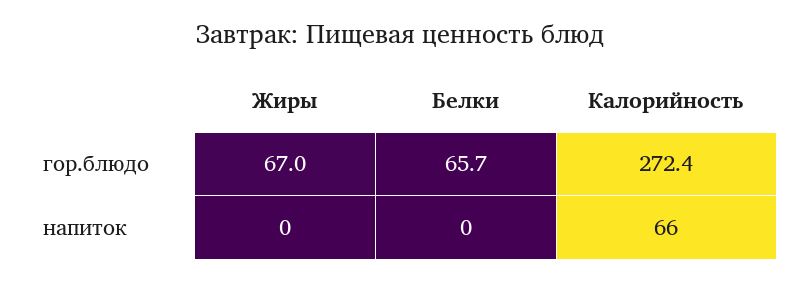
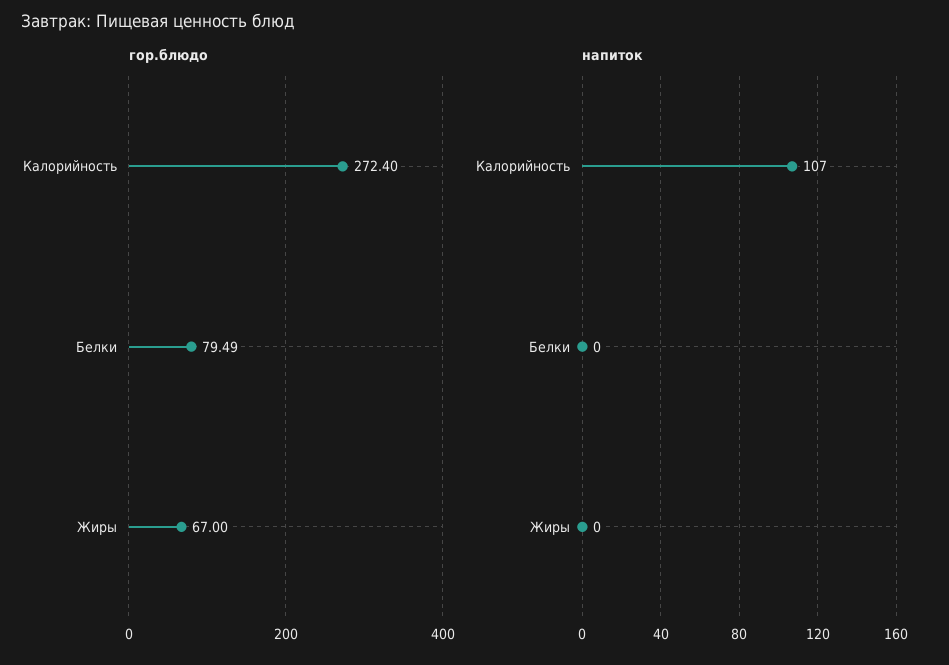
гор.блюдо, Белки: 65.7 -> 79.49
напиток, Калорийность: 66 -> 107

